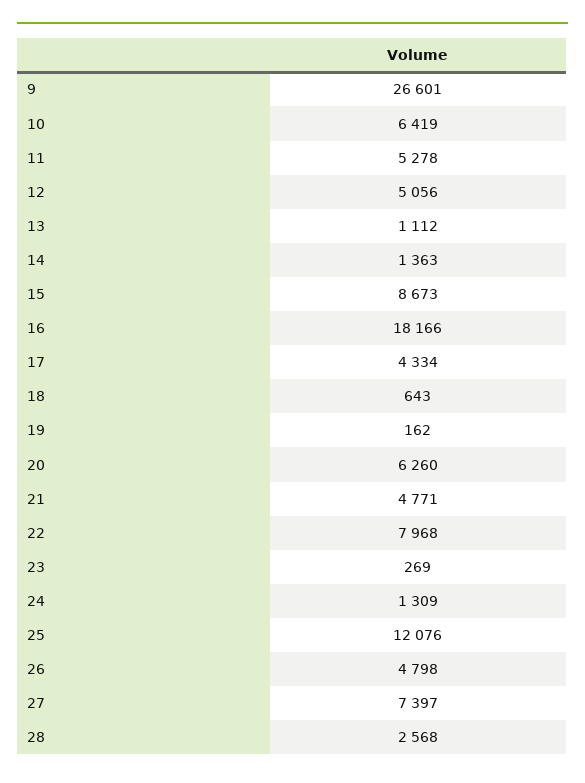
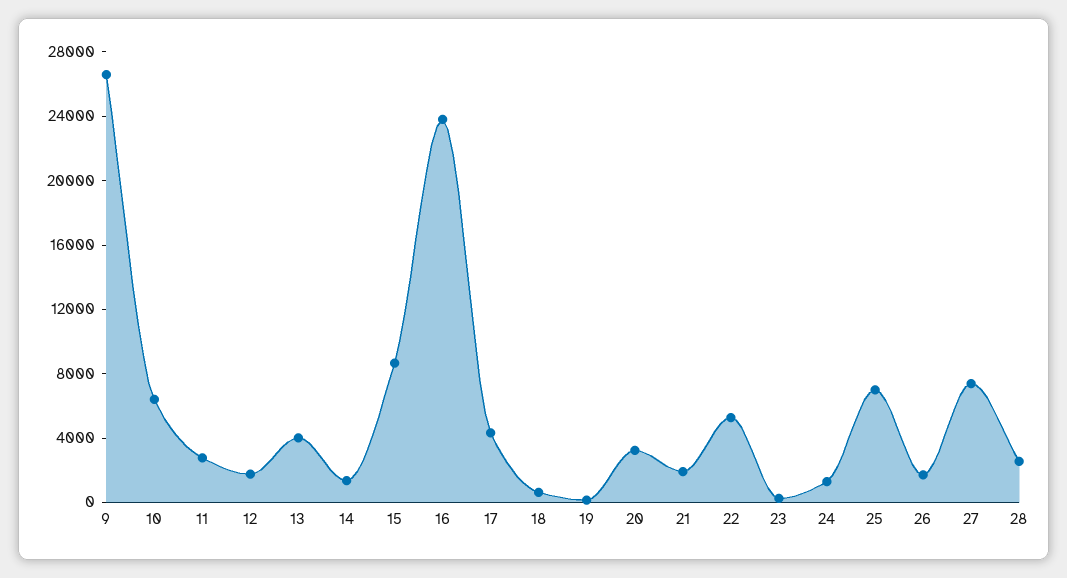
11: 5278 -> 3000
12: 5056 -> 2000
13: 1112 -> 4000
16: 18166 -> 24000
20: 6260 -> 3000
21: 4771 -> 2000
22: 7968 -> 5000
25: 12076 -> 7000
26: 4798 -> 2000

